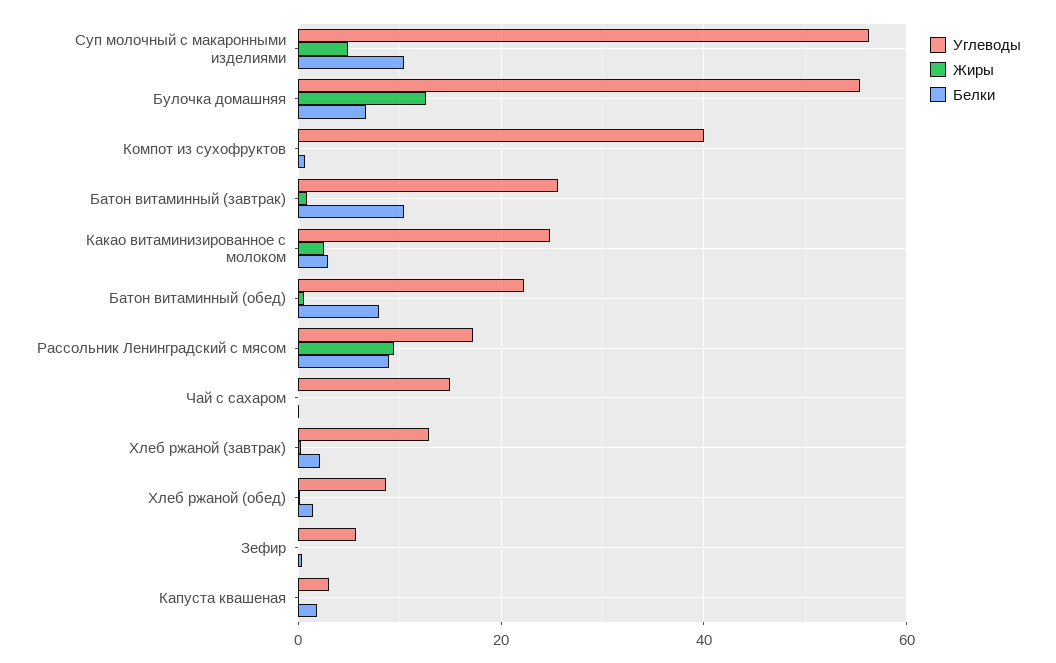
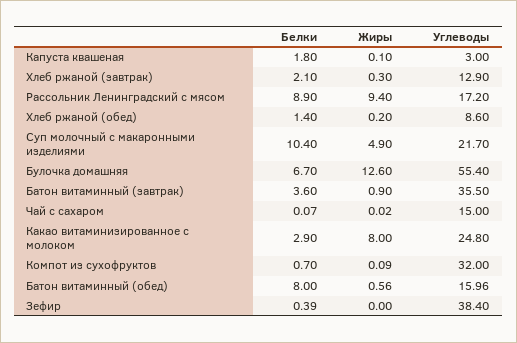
Углеводы, Суп молочный с макаронными изделиями: 56 -> 21.7
Углеводы, Компот из сухофруктов: 40 -> 32
Углеводы, Батон витаминный (завтрак): 26 -> 35.5
Белки, Батон витаминный (завтрак): 10 -> 3.6
Жиры, Какао витаминизированное с молоком: 2 -> 8
Углеводы, Батон витаминный (обед): 22 -> 15.96
Углеводы, Зефир: 6 -> 38.4

